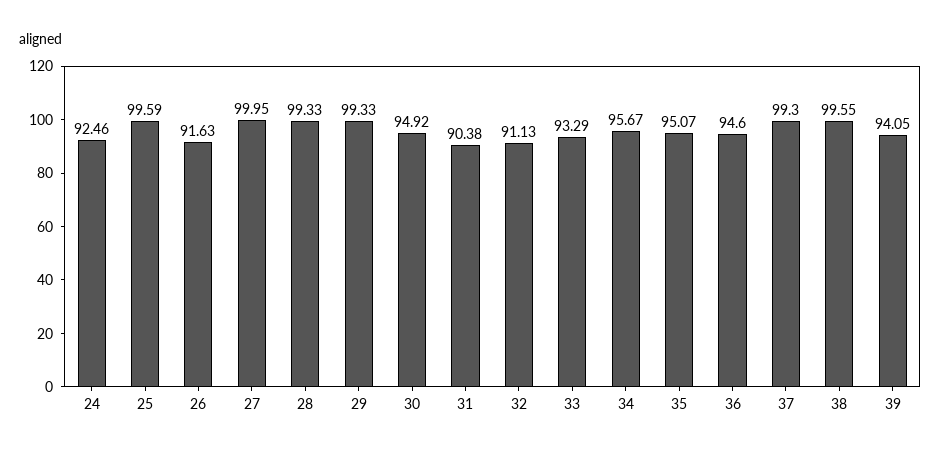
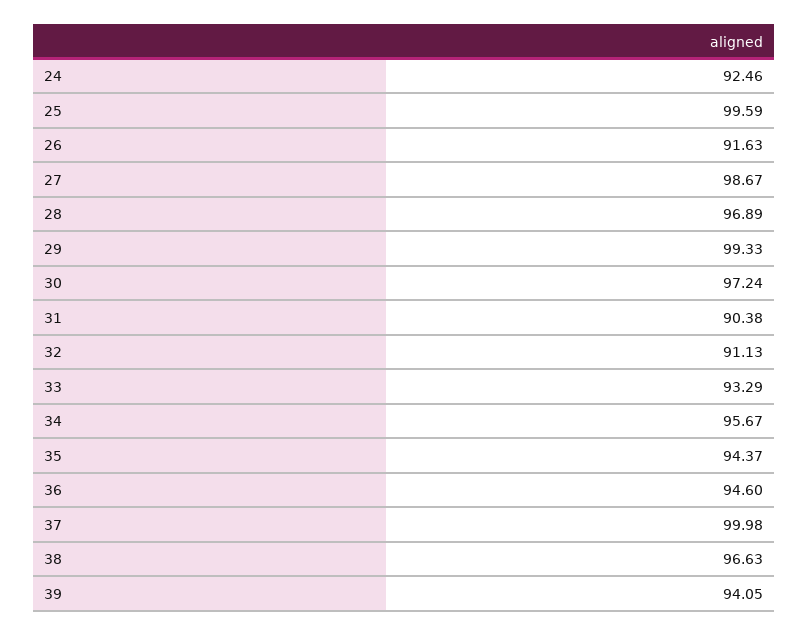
27: 99.95 -> 98.67
28: 99.33 -> 96.89
30: 94.92 -> 97.24
35: 95.07 -> 94.37
37: 99.3 -> 99.98
38: 99.55 -> 96.63

